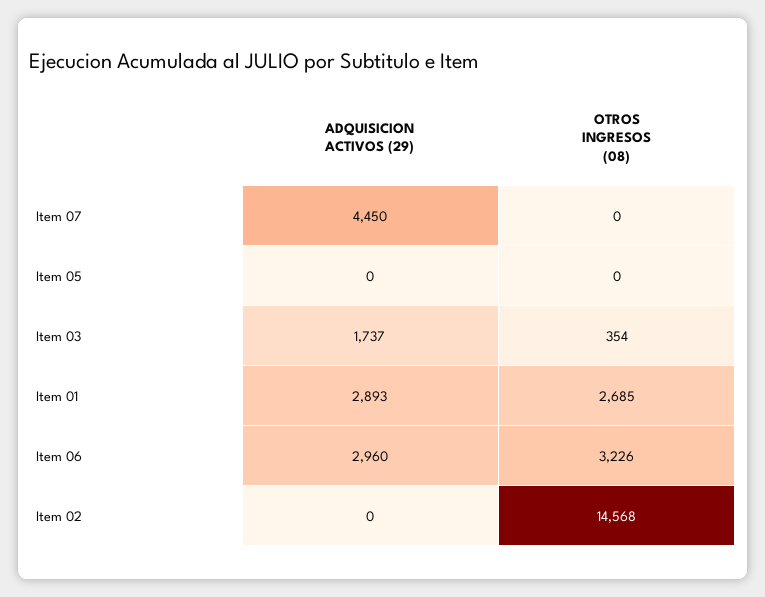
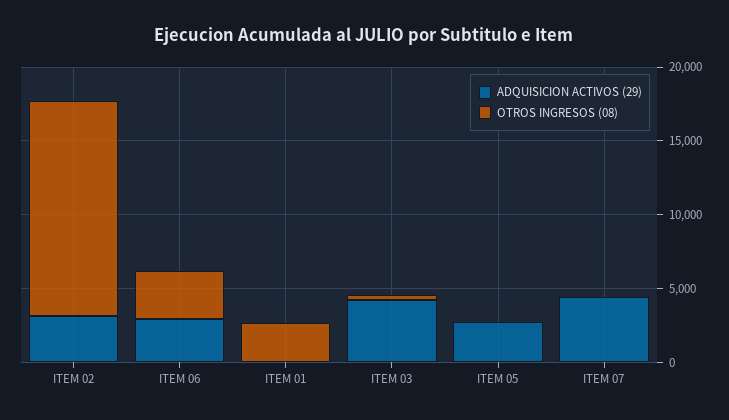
ADQUISICION ACTIVOS (29), Item 05: 0 -> 3000
ADQUISICION ACTIVOS (29), Item 03: 1737 -> 4000
ADQUISICION ACTIVOS (29), Item 01: 2893 -> 0
ADQUISICION ACTIVOS (29), Item 02: 0 -> 3000

